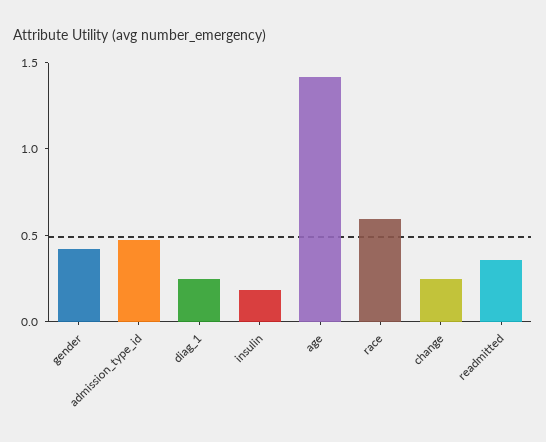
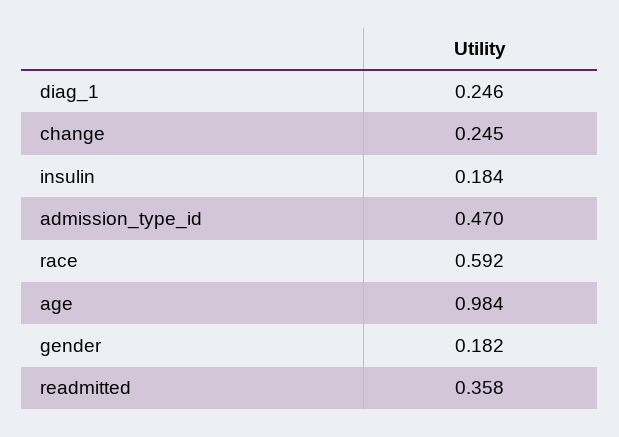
gender: 0.4 -> 0.182
age: 1.4 -> 0.984

